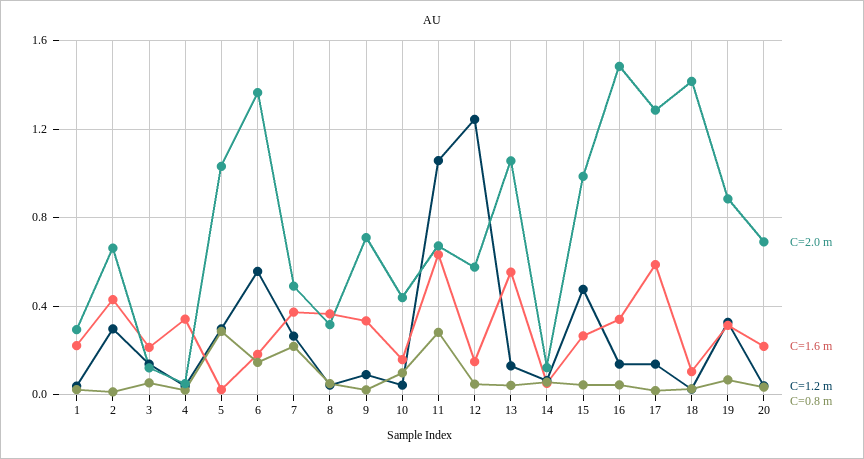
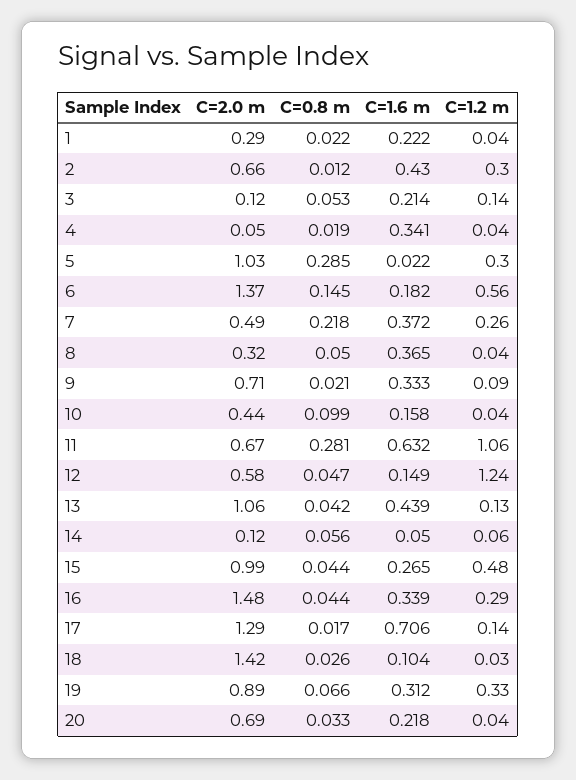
C=1.6 m, 13: 0.55 -> 0.439
C=1.2 m, 16: 0.15 -> 0.29
C=1.6 m, 17: 0.6 -> 0.706

